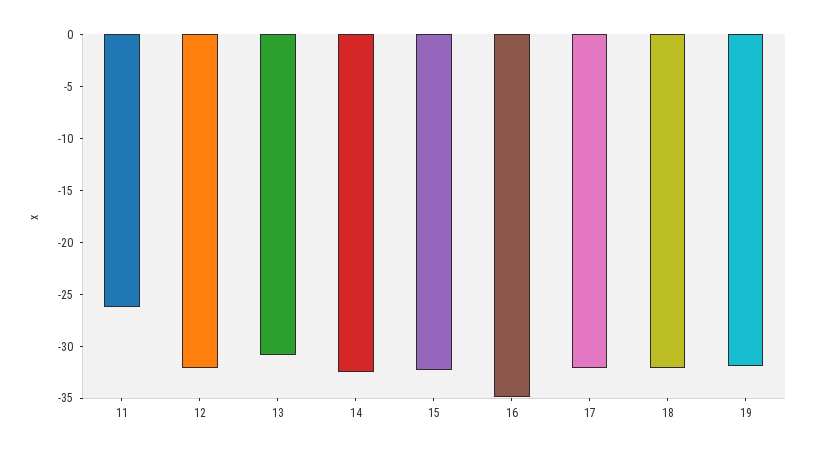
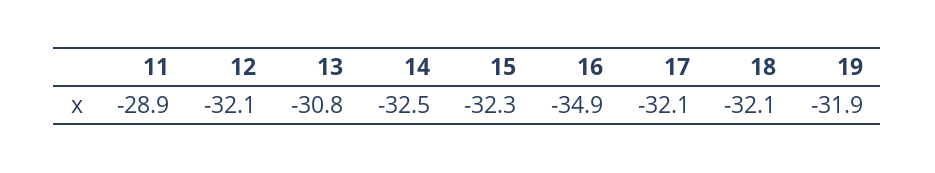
11: -26 -> -28.9

